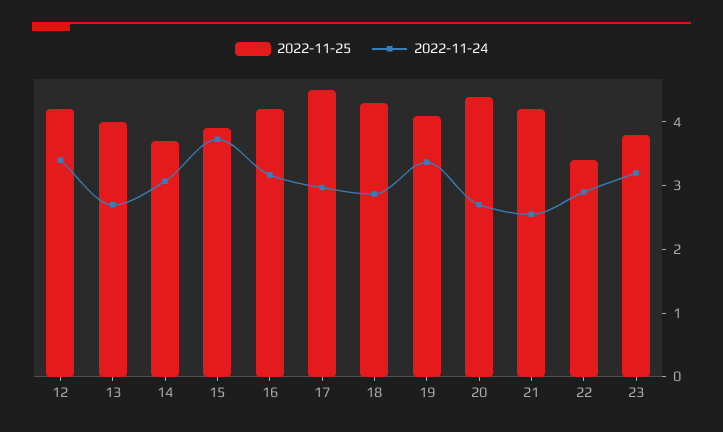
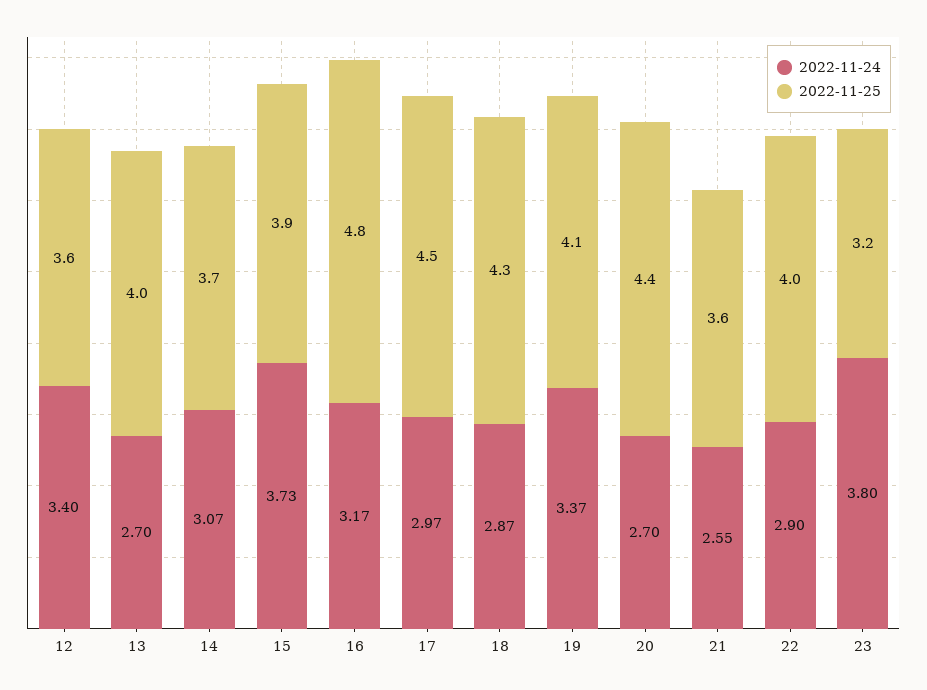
2022-11-25, 12: 4.2 -> 3.6
2022-11-25, 16: 4.2 -> 4.8
2022-11-25, 21: 4.2 -> 3.6
2022-11-25, 22: 3.4 -> 4
2022-11-25, 23: 3.8 -> 3.2
2022-11-24, 23: 3.2 -> 3.8

